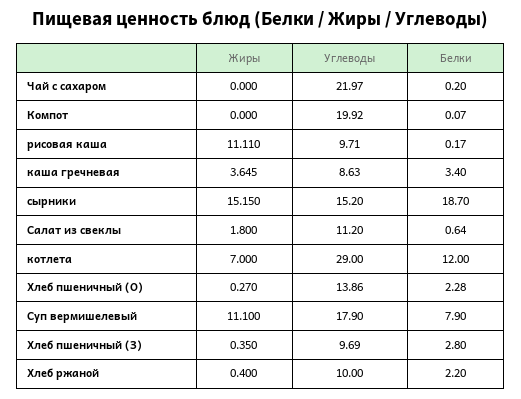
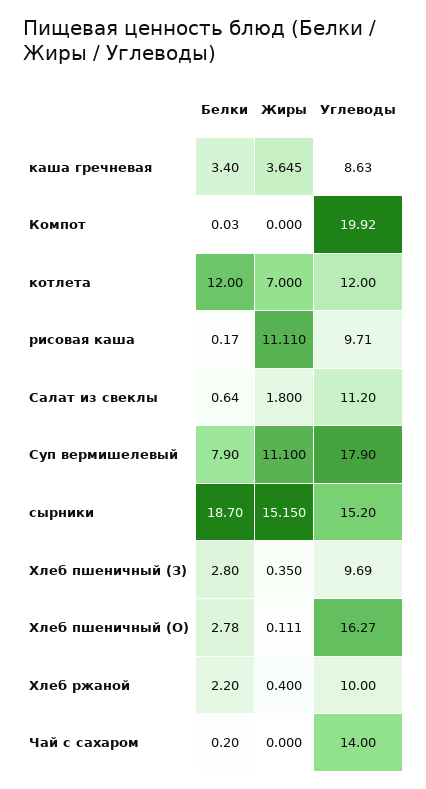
Углеводы, Чай с сахаром: 21.97 -> 14
Белки, Компот: 0.07 -> 0.03
Углеводы, котлета: 29 -> 12
Жиры, Хлеб пшеничный (О): 0.27 -> 0.111
Углеводы, Хлеб пшеничный (О): 13.86 -> 16.27
Белки, Хлеб пшеничный (О): 2.28 -> 2.78

